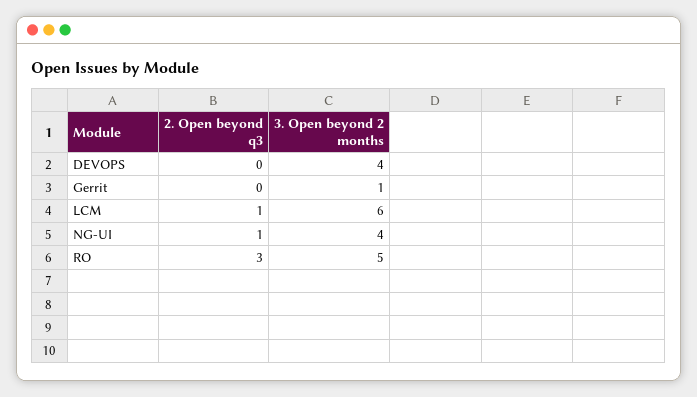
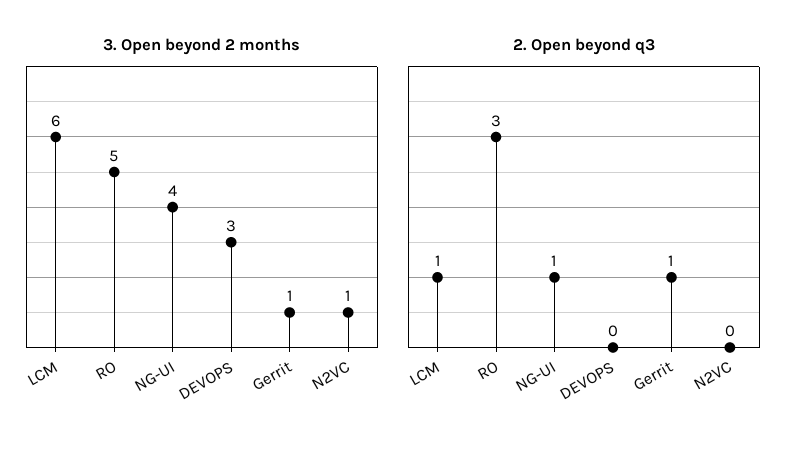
3. Open beyond 2 months, DEVOPS: 4 -> 3
2. Open beyond q3, Gerrit: 0 -> 1
3. Open beyond 2 months, N2VC: none -> 1
2. Open beyond q3, N2VC: none -> 0

